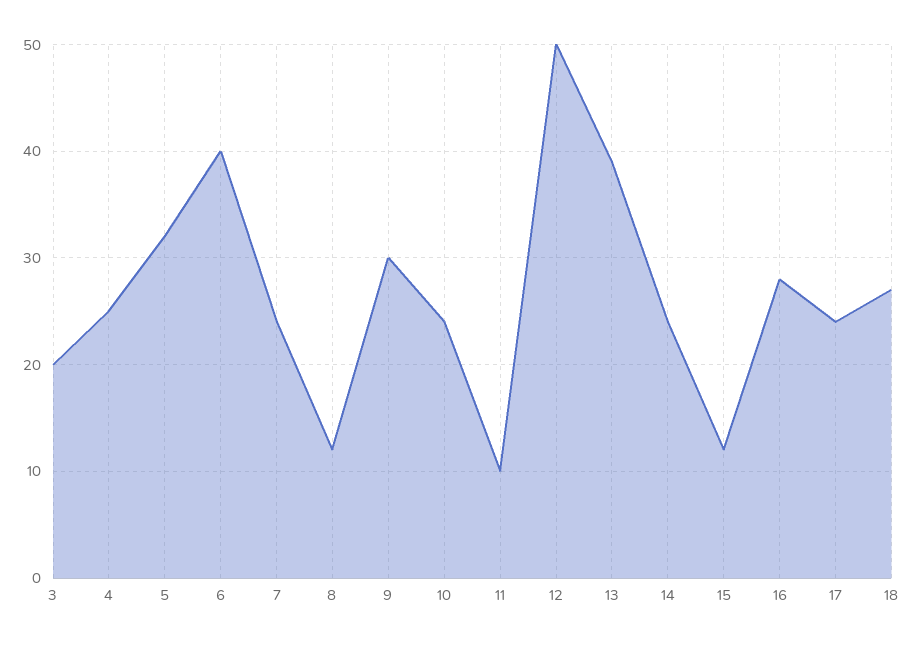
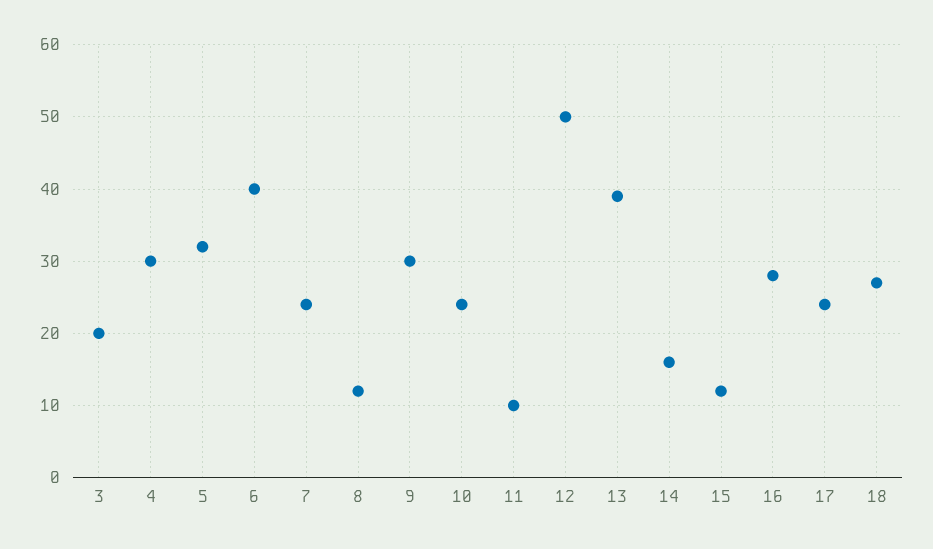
4: 25 -> 30
14: 24 -> 16

